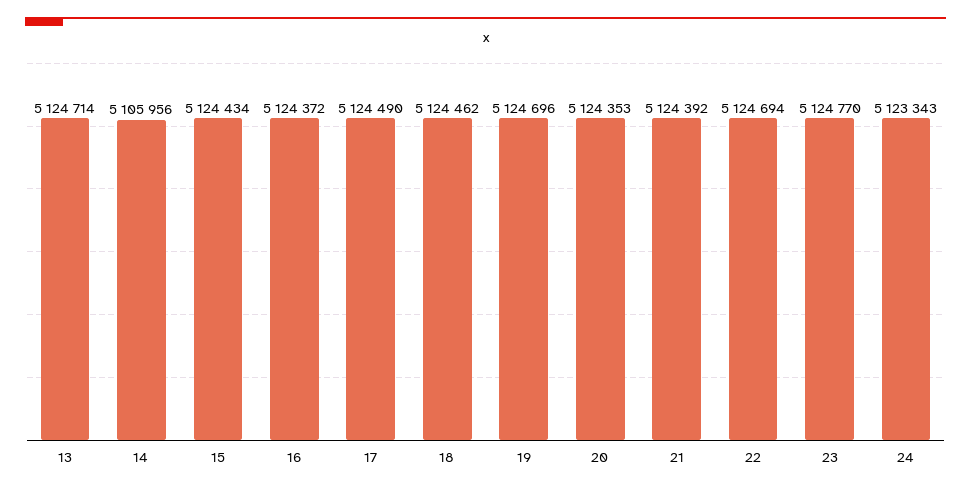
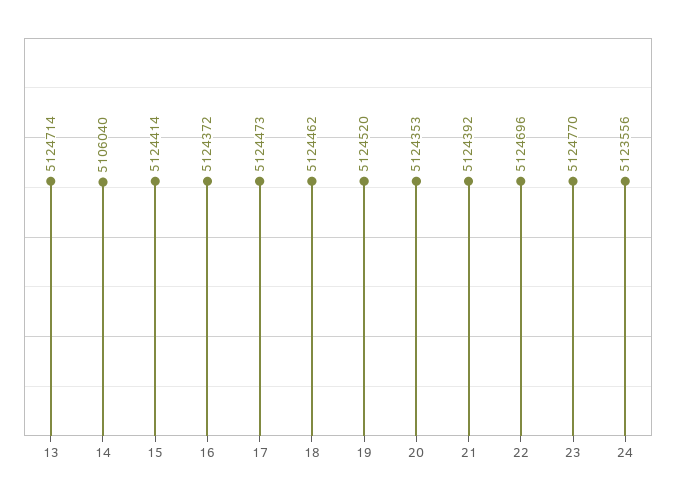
14: 5105956 -> 5106040
15: 5124434 -> 5124414
17: 5124490 -> 5124473
19: 5124696 -> 5124520
22: 5124694 -> 5124696
24: 5123343 -> 5123556

